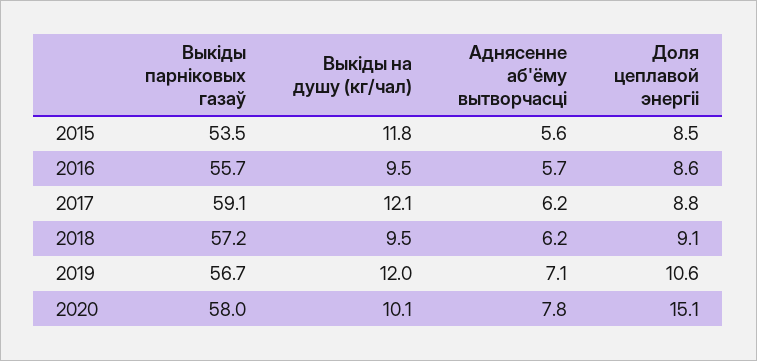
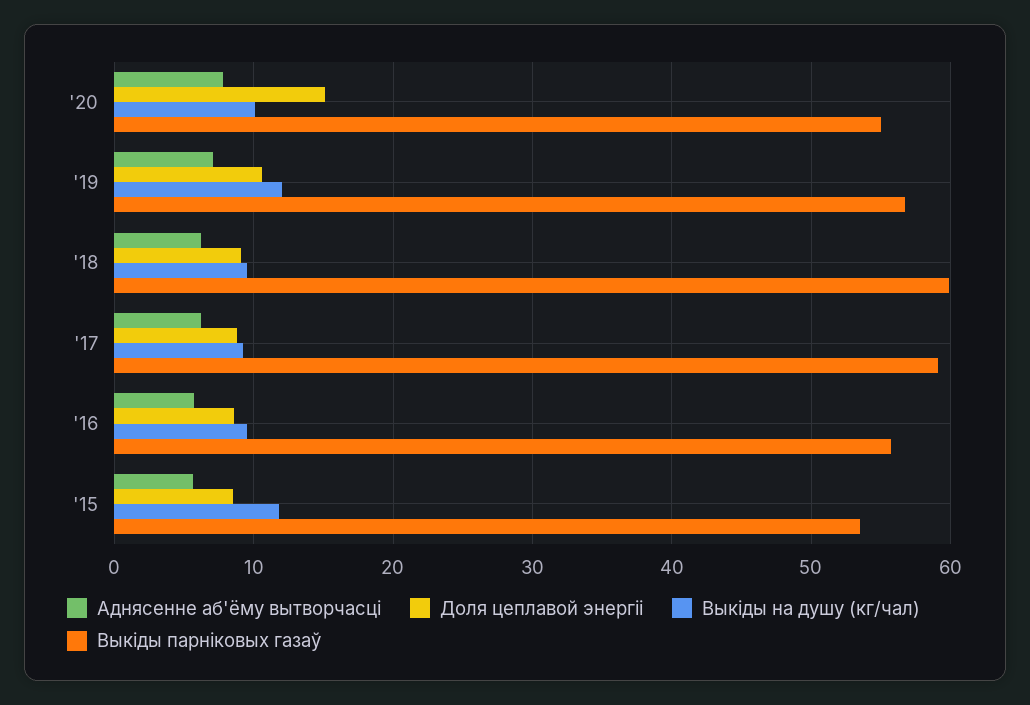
Выкіды на душу (кг/чал), 2017: 12.1 -> 9
Выкіды парніковых газаў, 2018: 57.2 -> 60
Выкіды парніковых газаў, 2020: 58 -> 55

